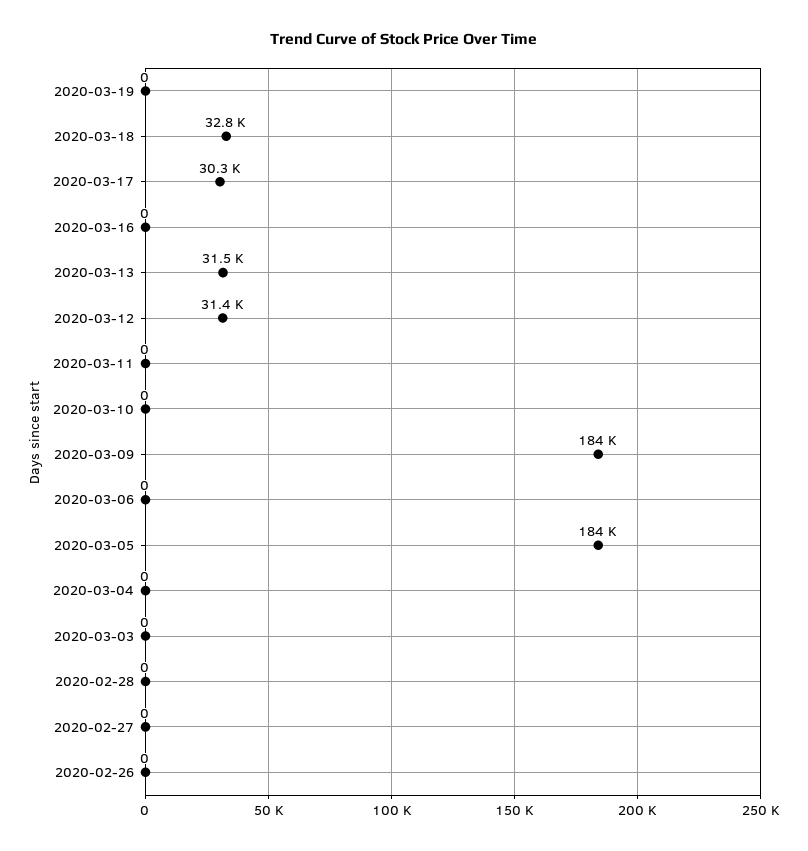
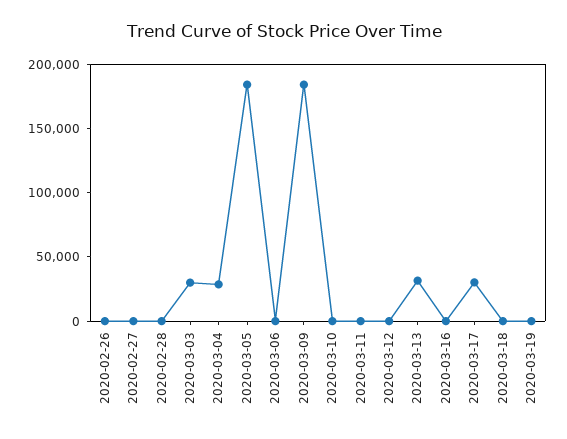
2020-03-18: 32800 -> 0
2020-03-12: 31400 -> 0
2020-03-04: 0 -> 30000
2020-03-03: 0 -> 30000

